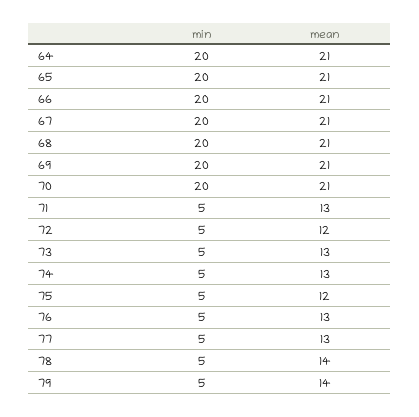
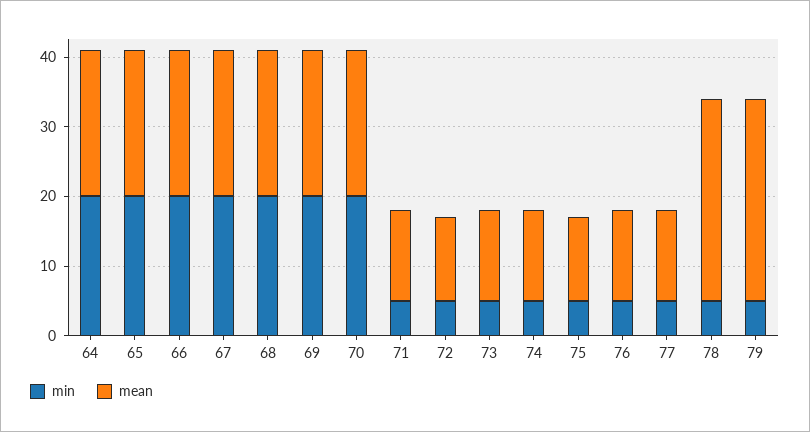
mean, 78: 14 -> 30
mean, 79: 14 -> 30

